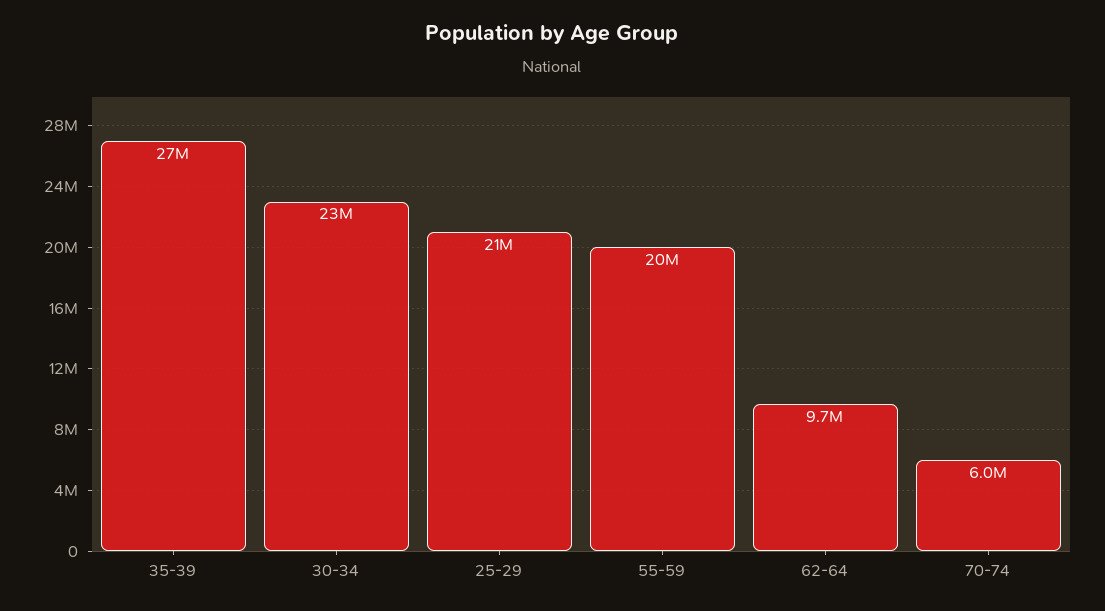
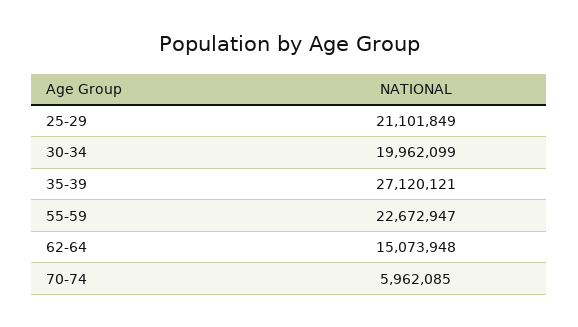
30-34: 23000000 -> 19962099
55-59: 20000000 -> 22672947
62-64: 9700000 -> 15073948

